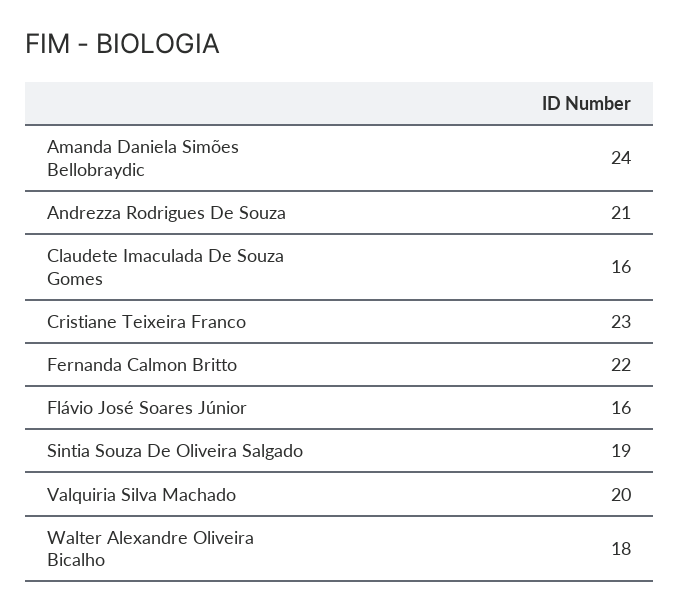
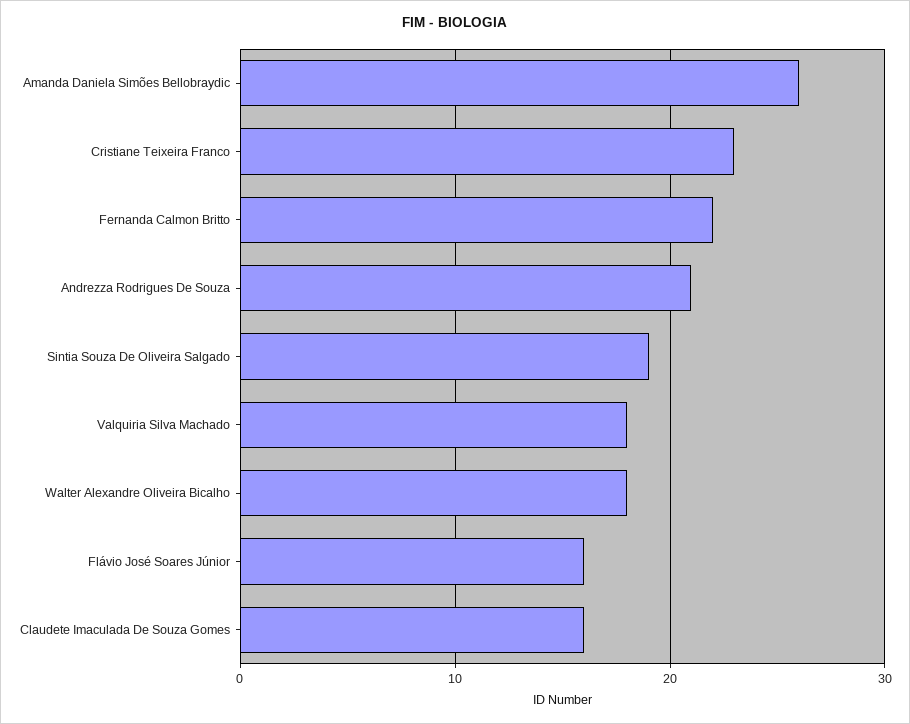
Amanda Daniela Simões Bellobraydic: 24 -> 26
Valquiria Silva Machado: 20 -> 18

